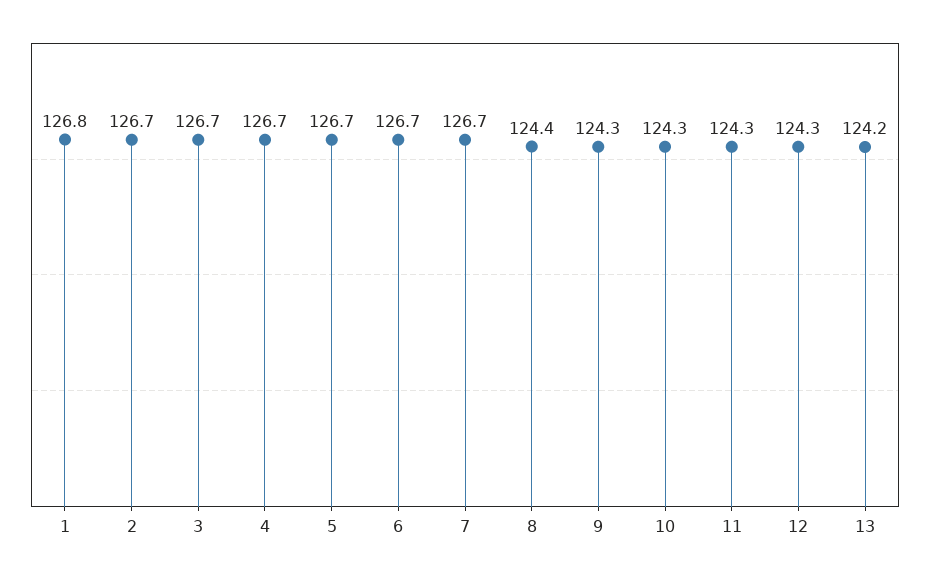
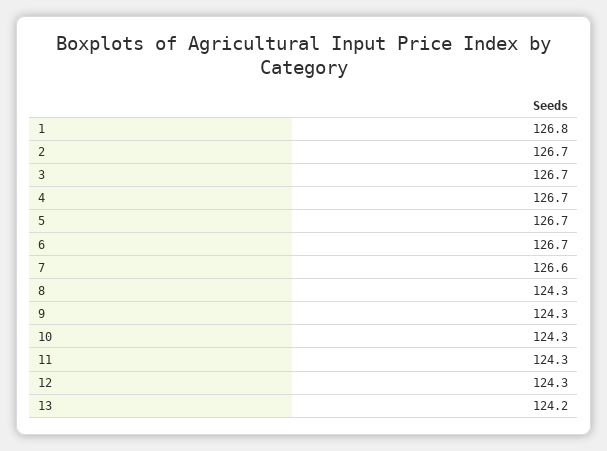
7: 126.7 -> 126.6
8: 124.4 -> 124.3

